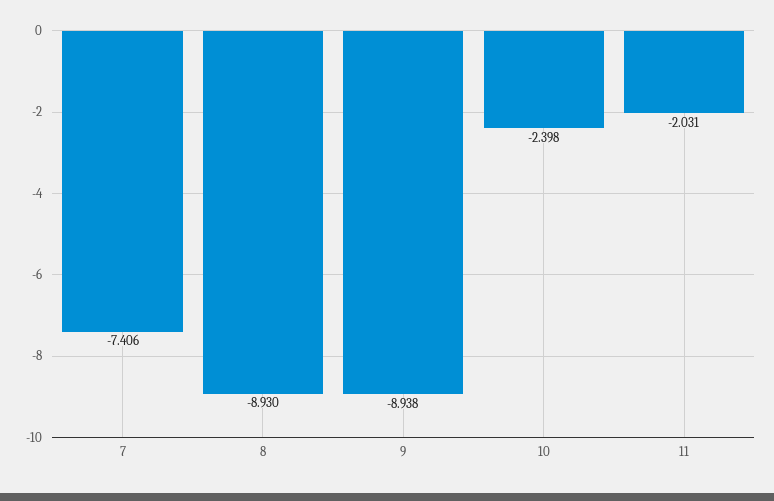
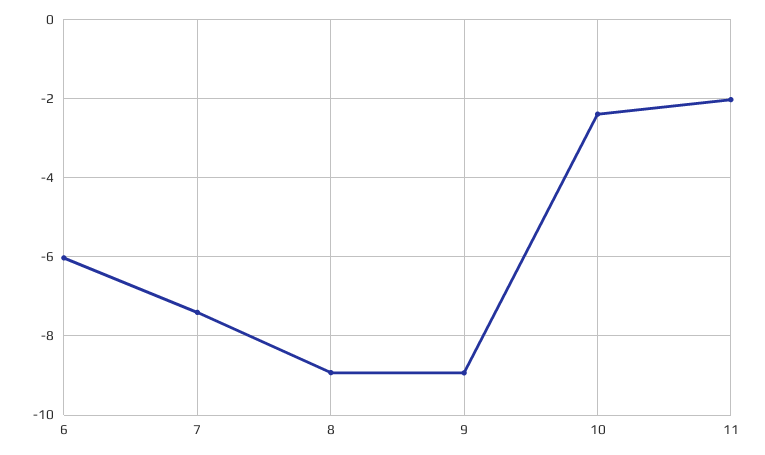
6: none -> -6

